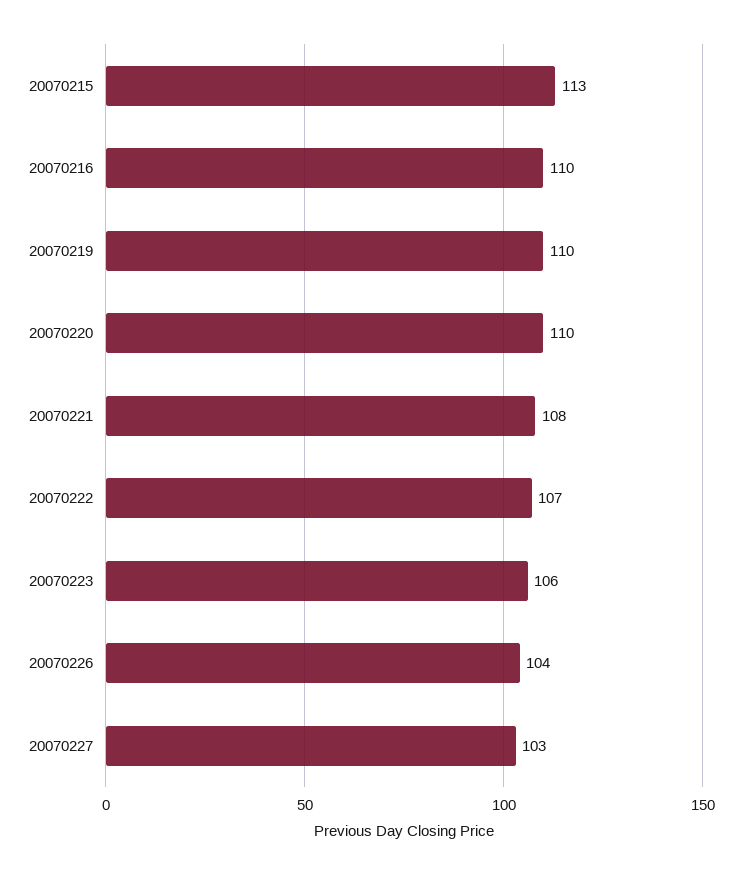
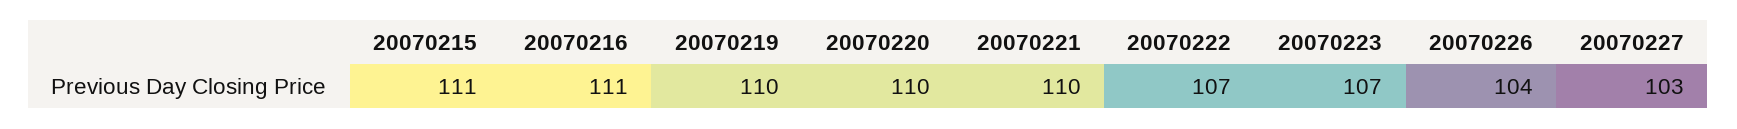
20070215: 113 -> 111
20070216: 110 -> 111
20070221: 108 -> 110
20070223: 106 -> 107

